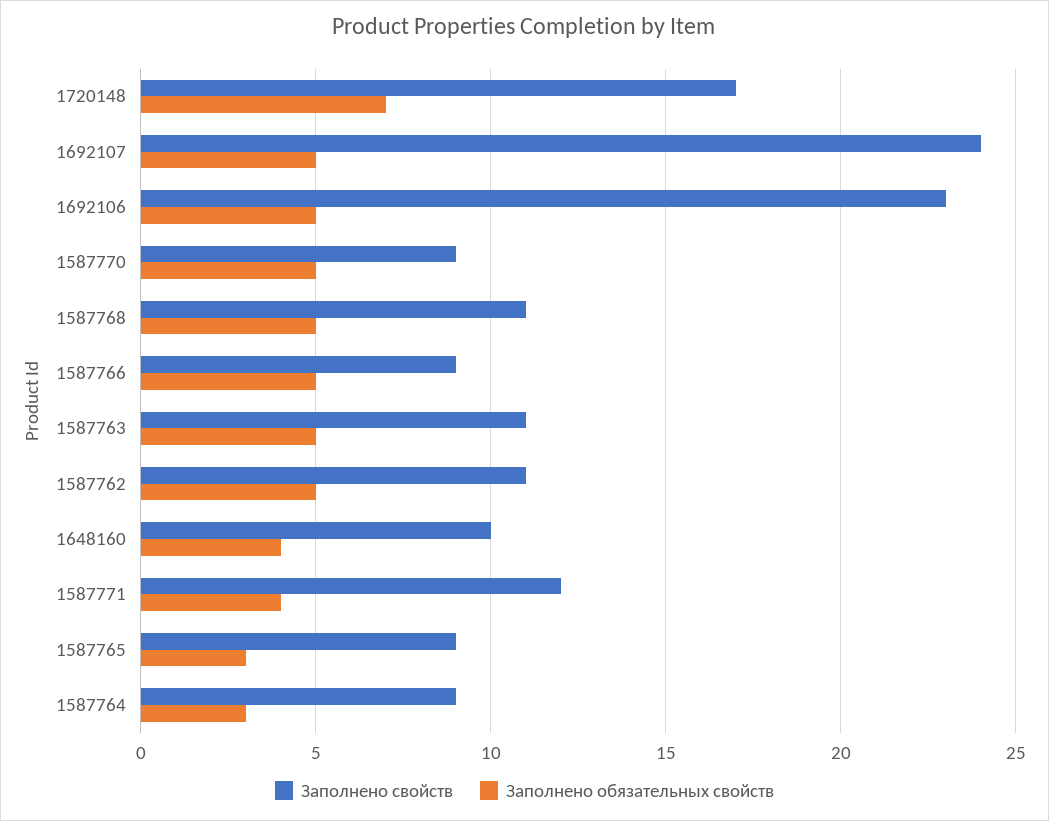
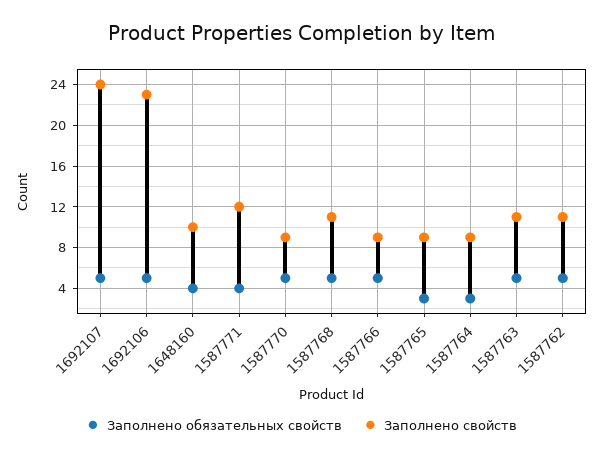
Заполнено свойств, 1720148: 17 -> none
Заполнено обязательных свойств, 1720148: 7 -> none

